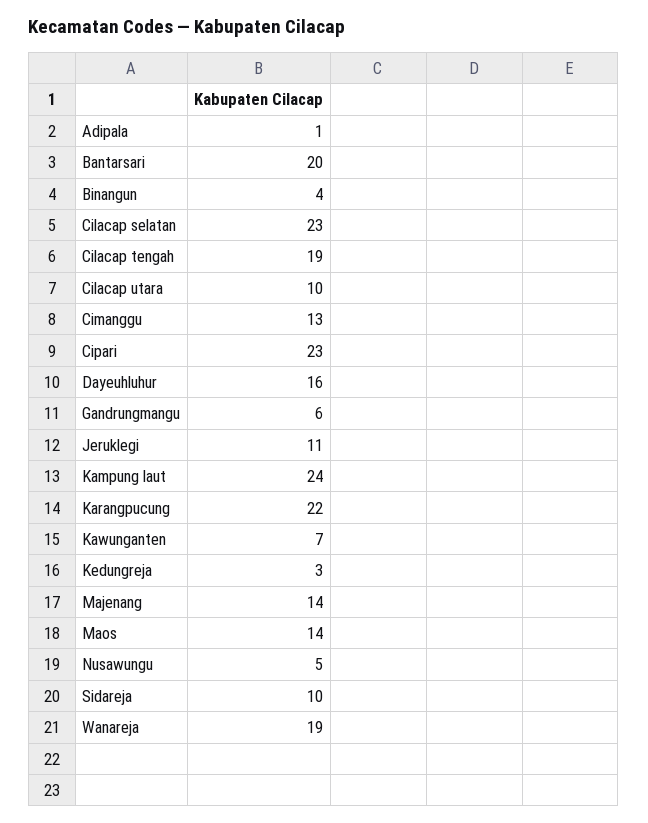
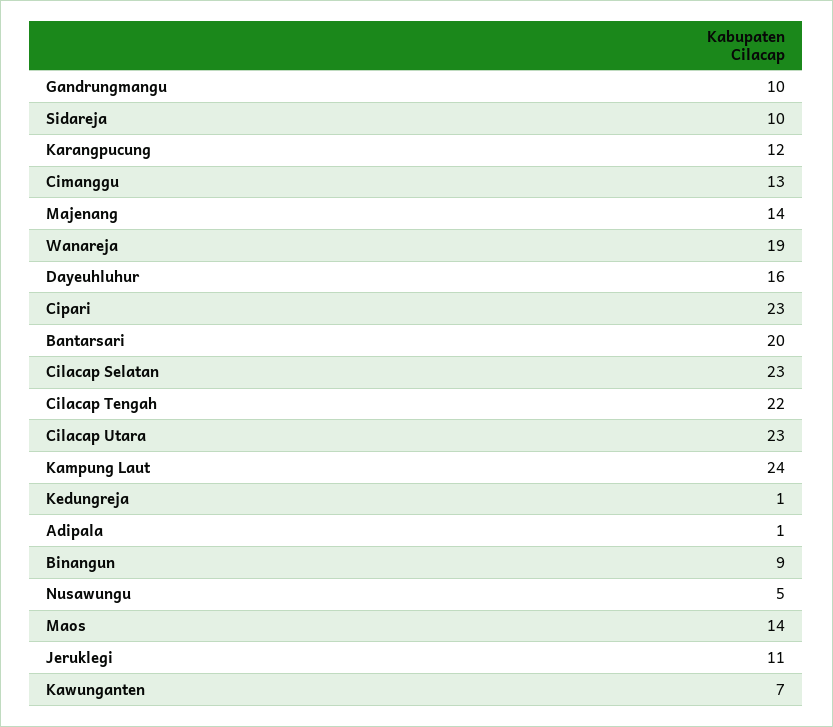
Binangun: 4 -> 9
Cilacap tengah: 19 -> 22
Cilacap utara: 10 -> 23
Gandrungmangu: 6 -> 10
Karangpucung: 22 -> 12
Kedungreja: 3 -> 1

